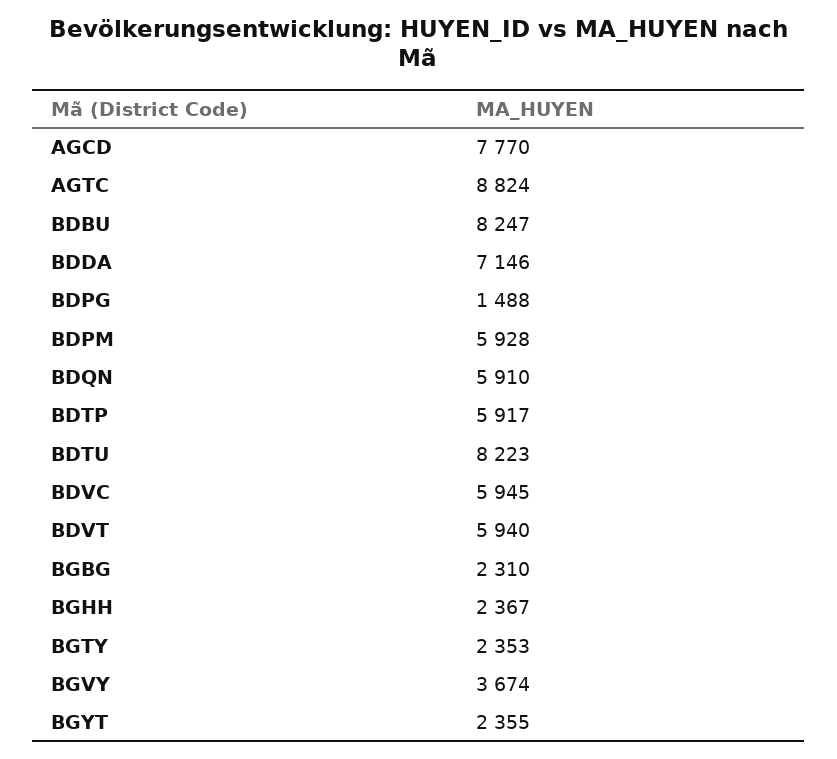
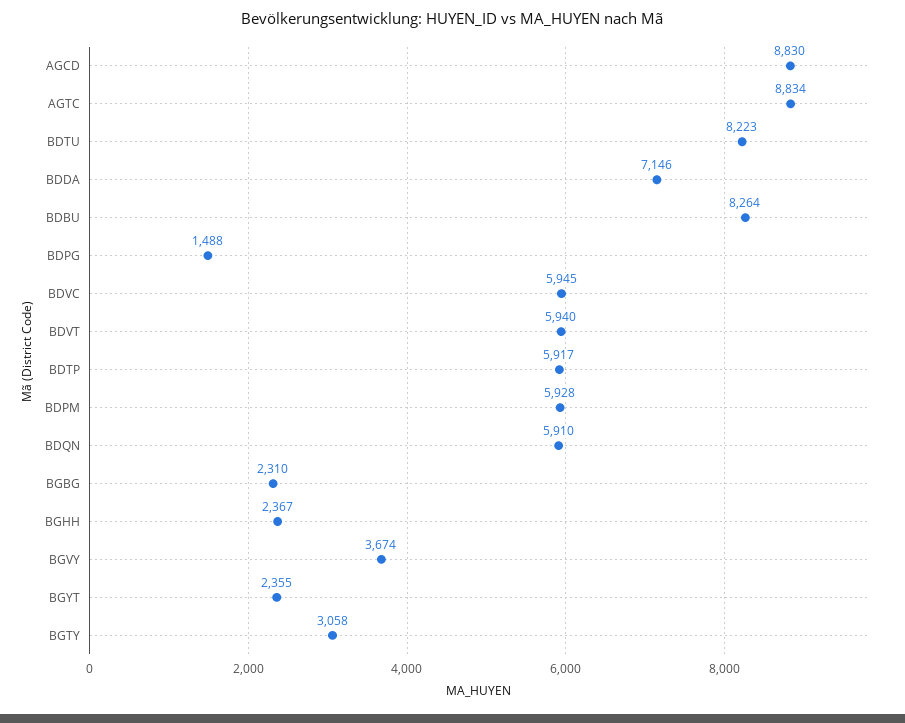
AGCD: 7770 -> 8830
AGTC: 8824 -> 8834
BDBU: 8247 -> 8264
BGTY: 2353 -> 3058

